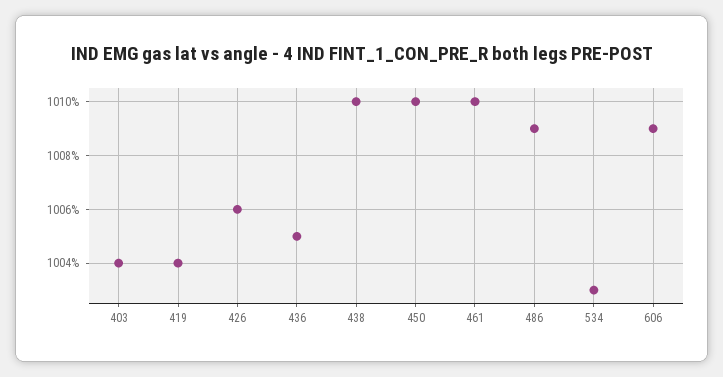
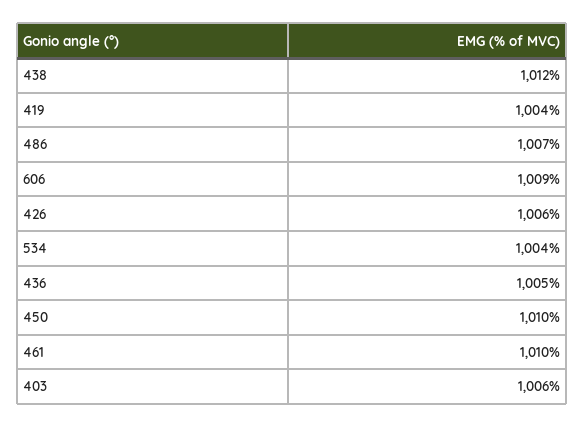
403: 1004 -> 1006
438: 1010 -> 1012
486: 1009 -> 1007
534: 1003 -> 1004

